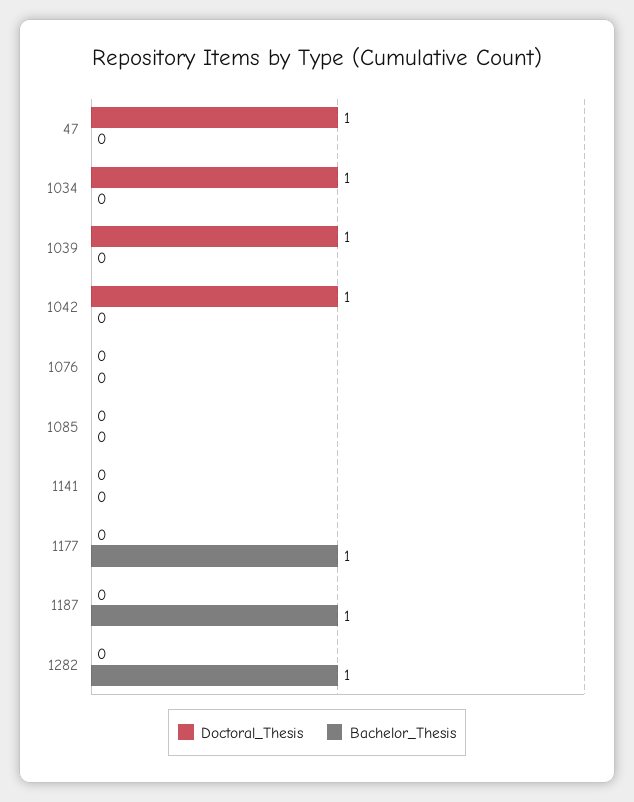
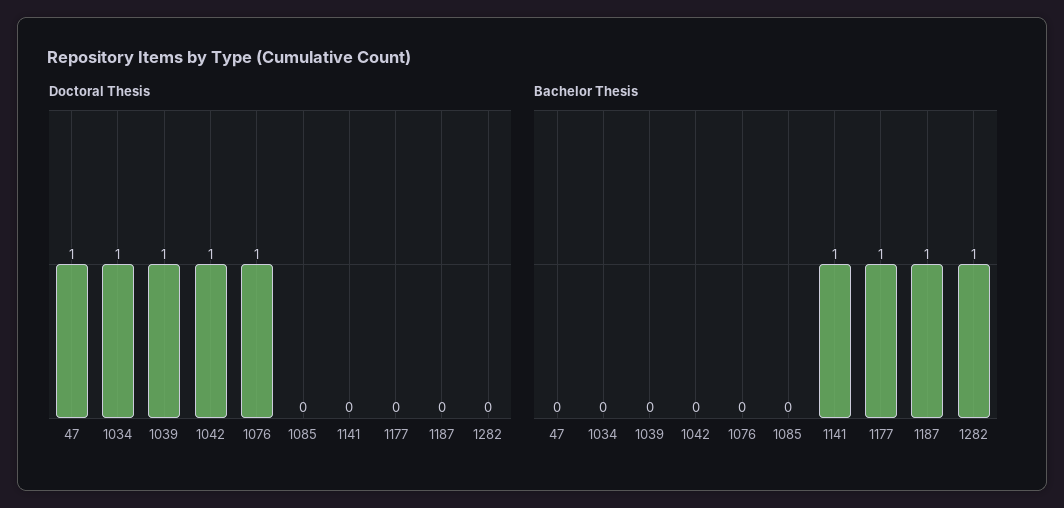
Doctoral_Thesis, 1076: 0 -> 1
Bachelor_Thesis, 1141: 0 -> 1

